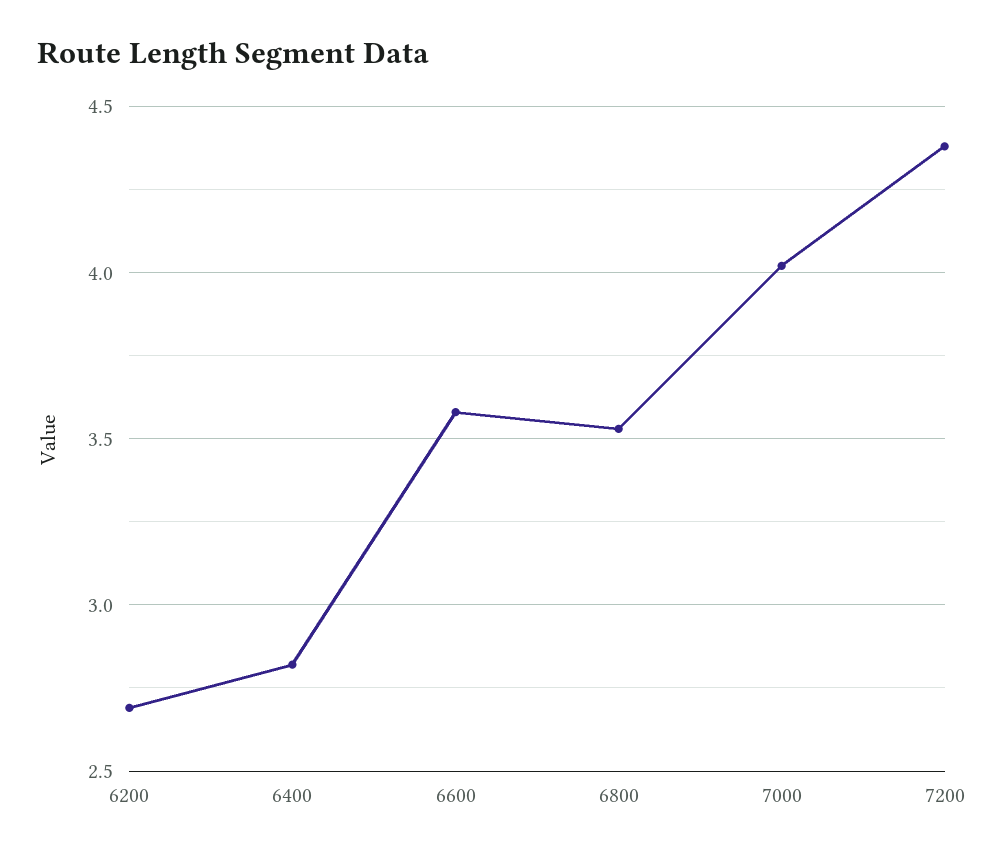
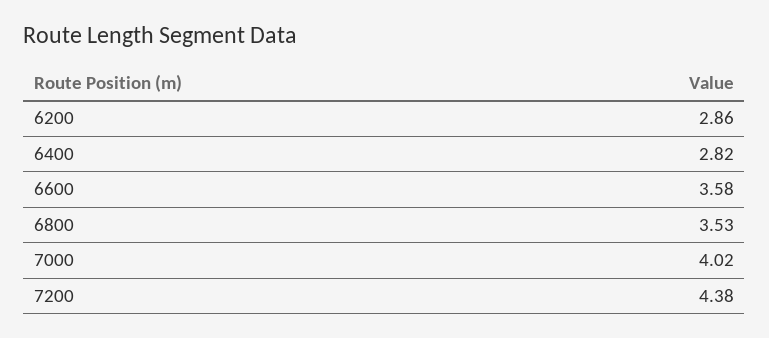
6200: 2.7 -> 2.86

